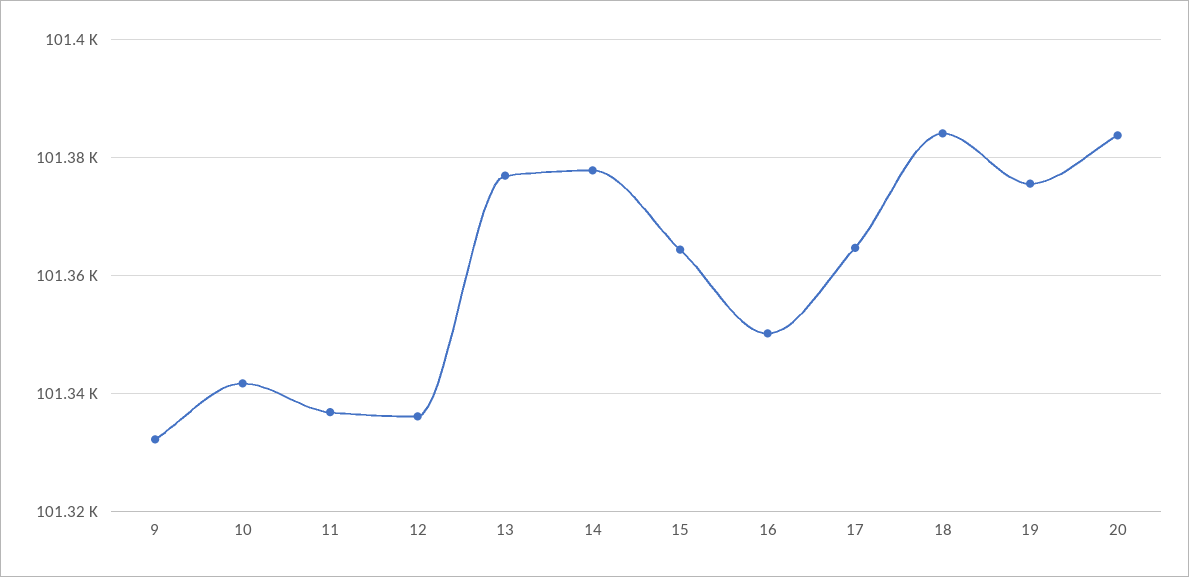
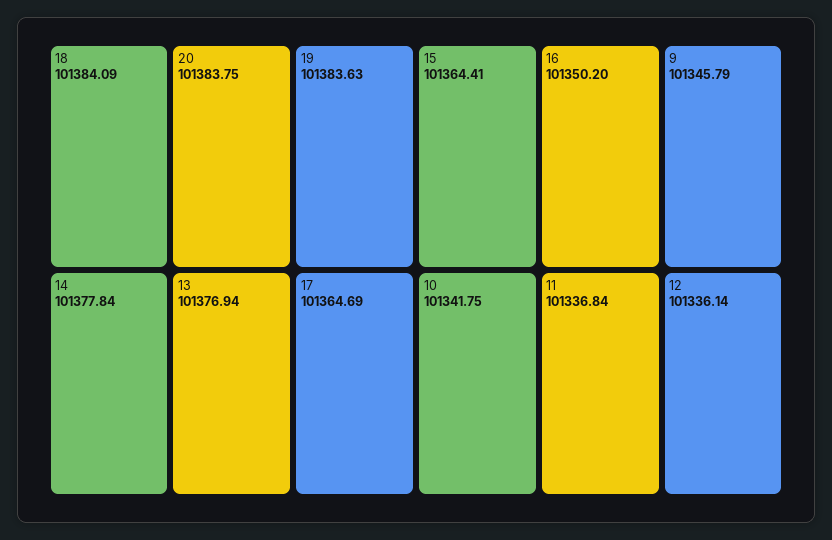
9: 101332 -> 101345.79
19: 101376 -> 101383.63

